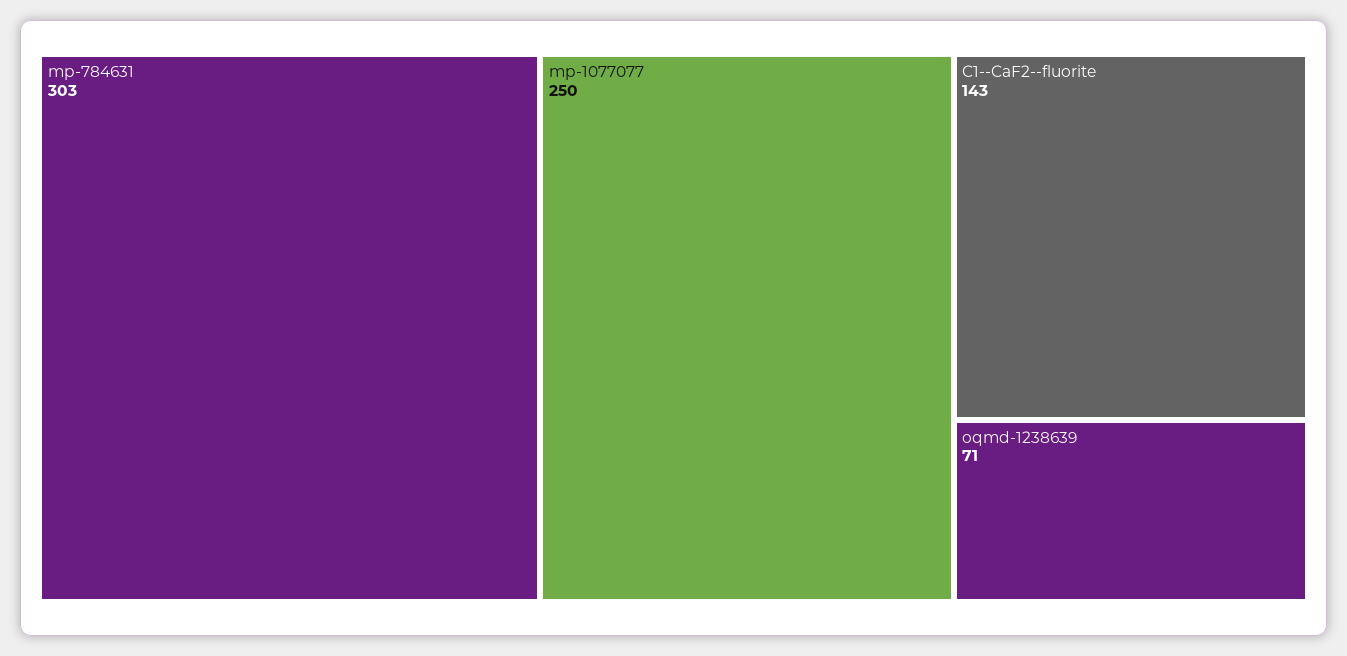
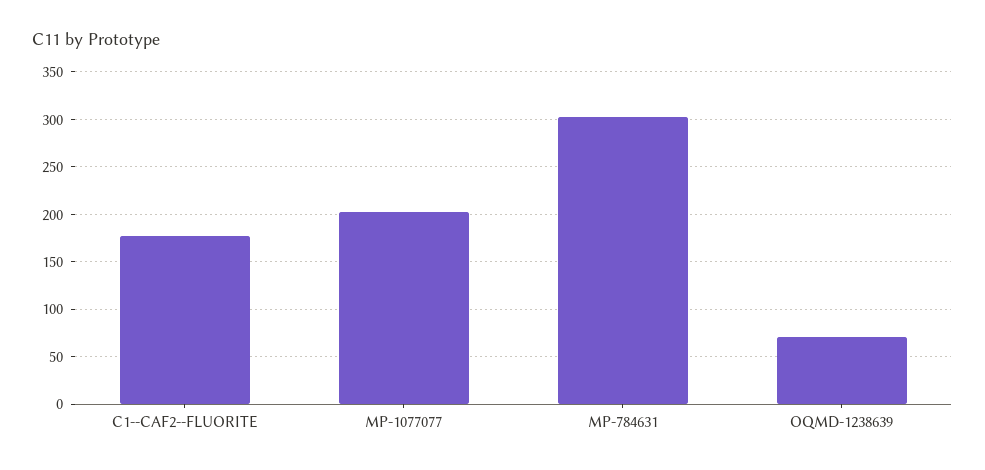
mp-1077077: 250 -> 200
C1--CaF2--fluorite: 143 -> 180

